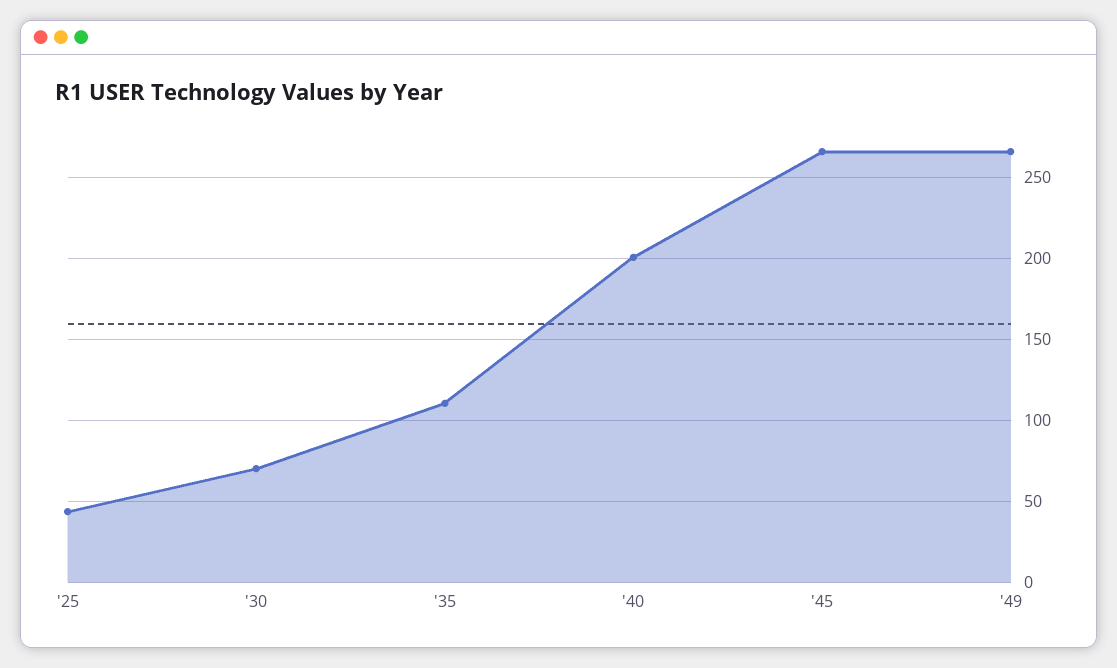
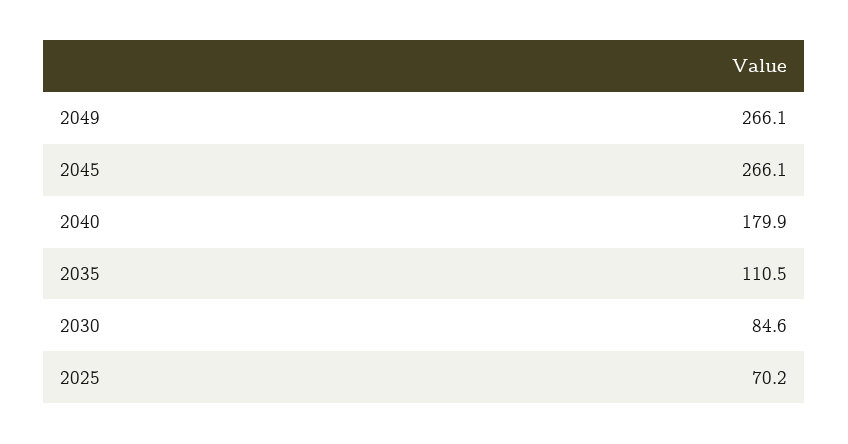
'25: 45 -> 70.2
'30: 70 -> 84.6
'40: 200 -> 179.9

